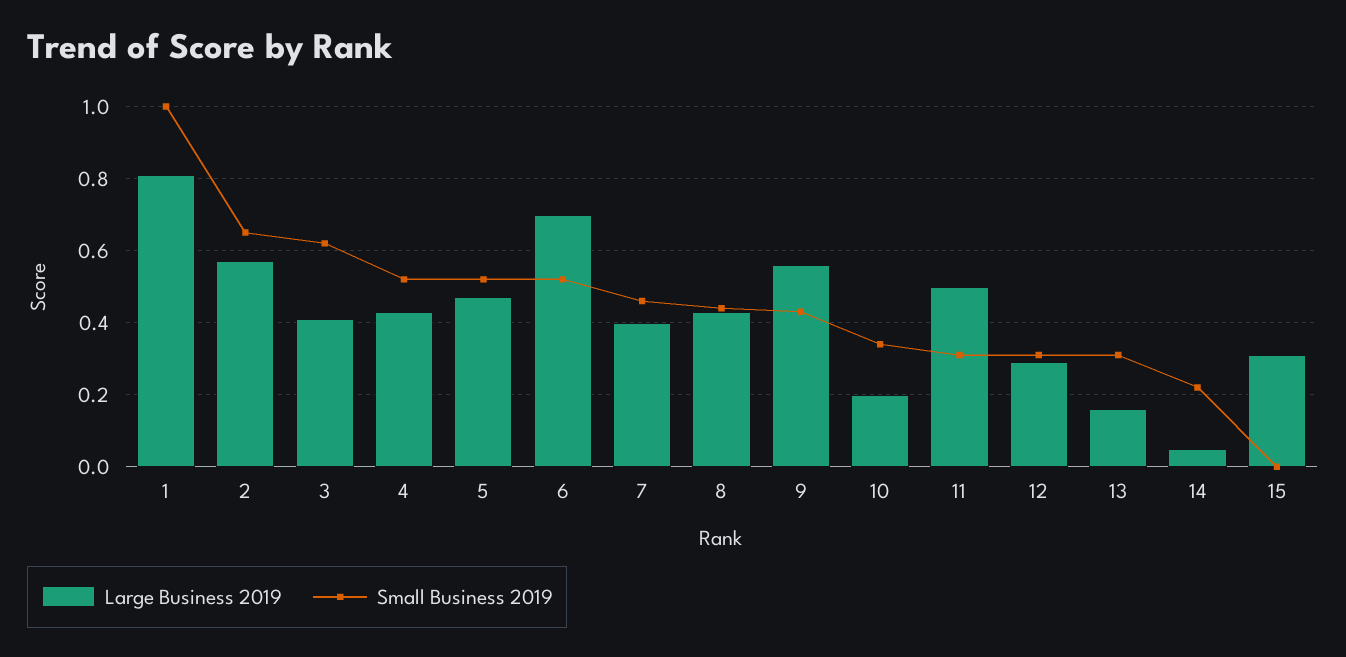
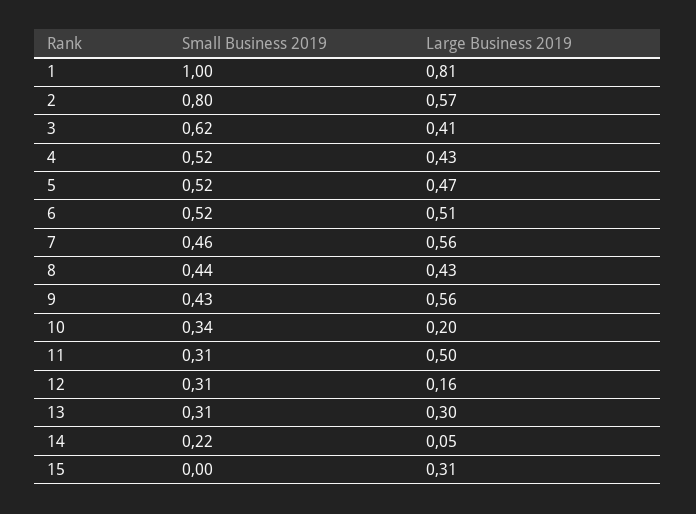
Small Business 2019, 2: 0.65 -> 0.8
Large Business 2019, 6: 0.7 -> 0.51
Large Business 2019, 7: 0.4 -> 0.56
Large Business 2019, 12: 0.3 -> 0.16
Large Business 2019, 13: 0.15 -> 0.3

